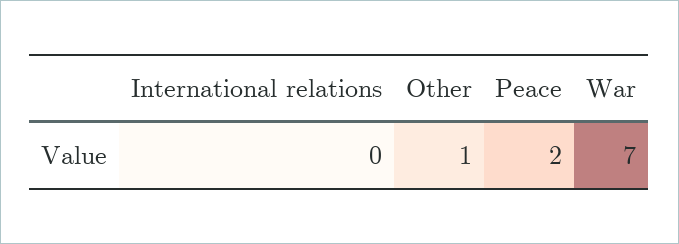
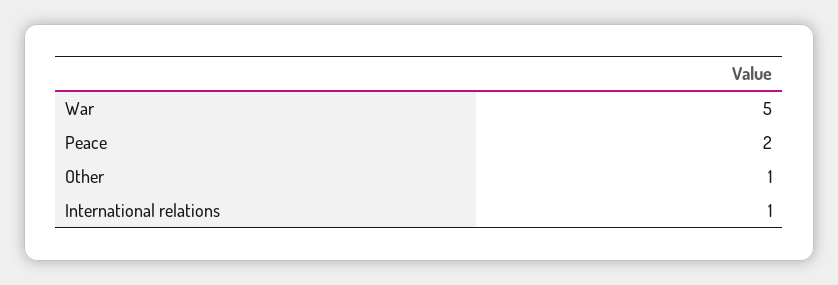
International relations: 0 -> 1
War: 7 -> 5

